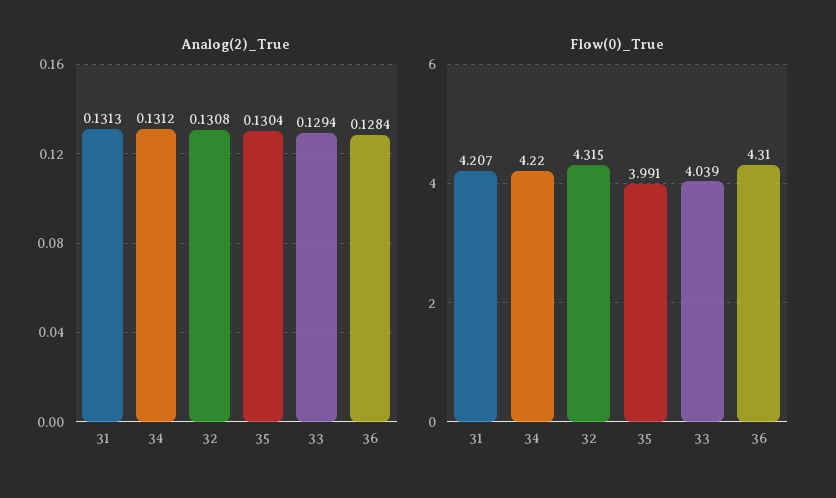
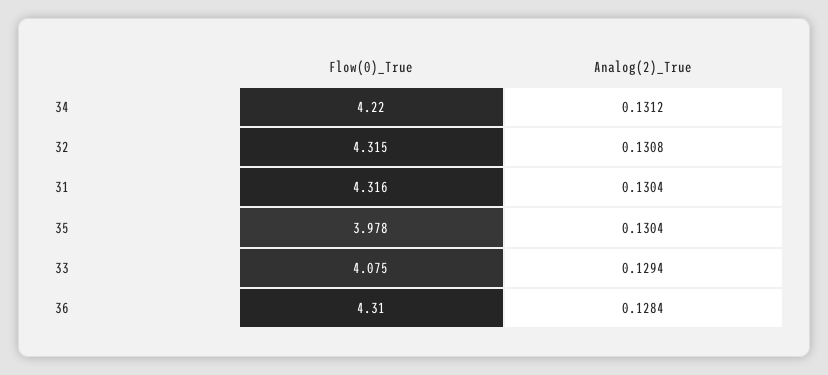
Analog(2)_True, 31: 0.1313 -> 0.1304
Flow(0)_True, 31: 4.207 -> 4.316
Flow(0)_True, 35: 3.991 -> 3.978
Flow(0)_True, 33: 4.039 -> 4.075

